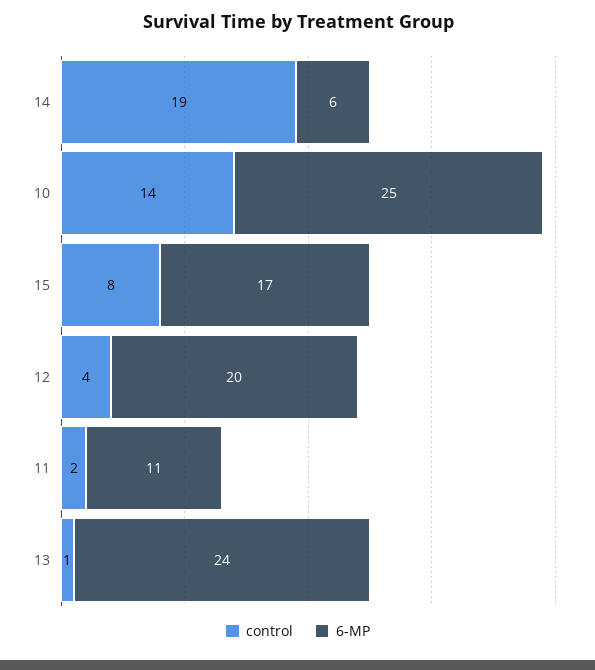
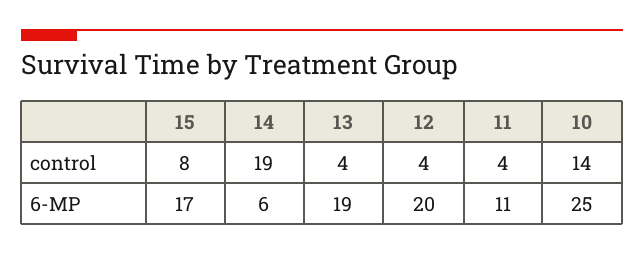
control, 11: 2 -> 4
control, 13: 1 -> 4
6-MP, 13: 24 -> 19

